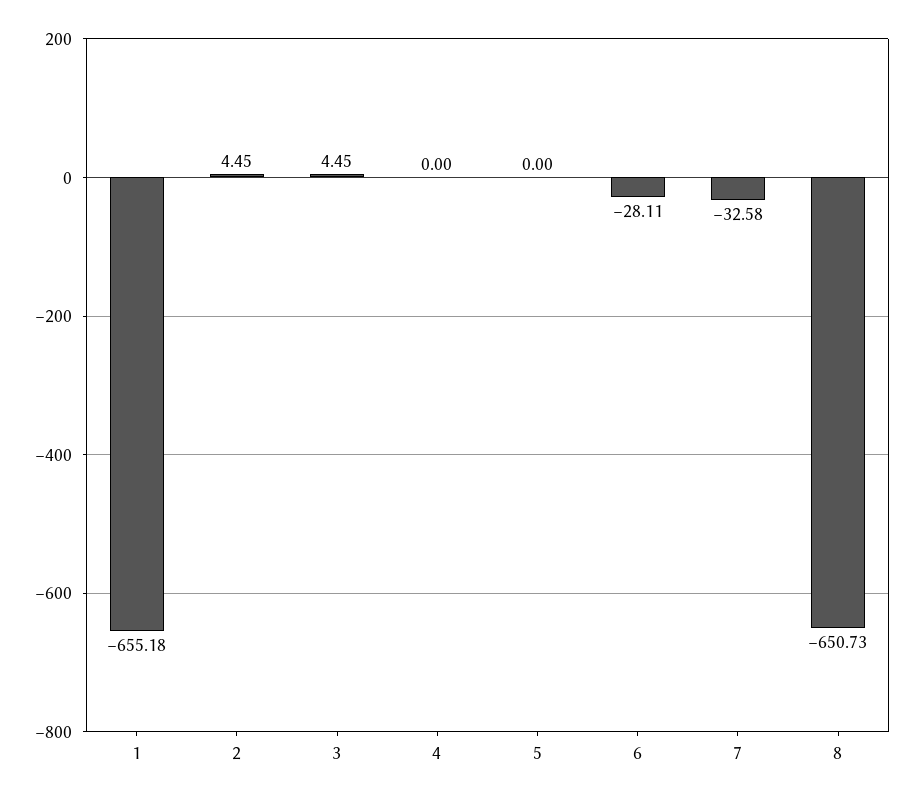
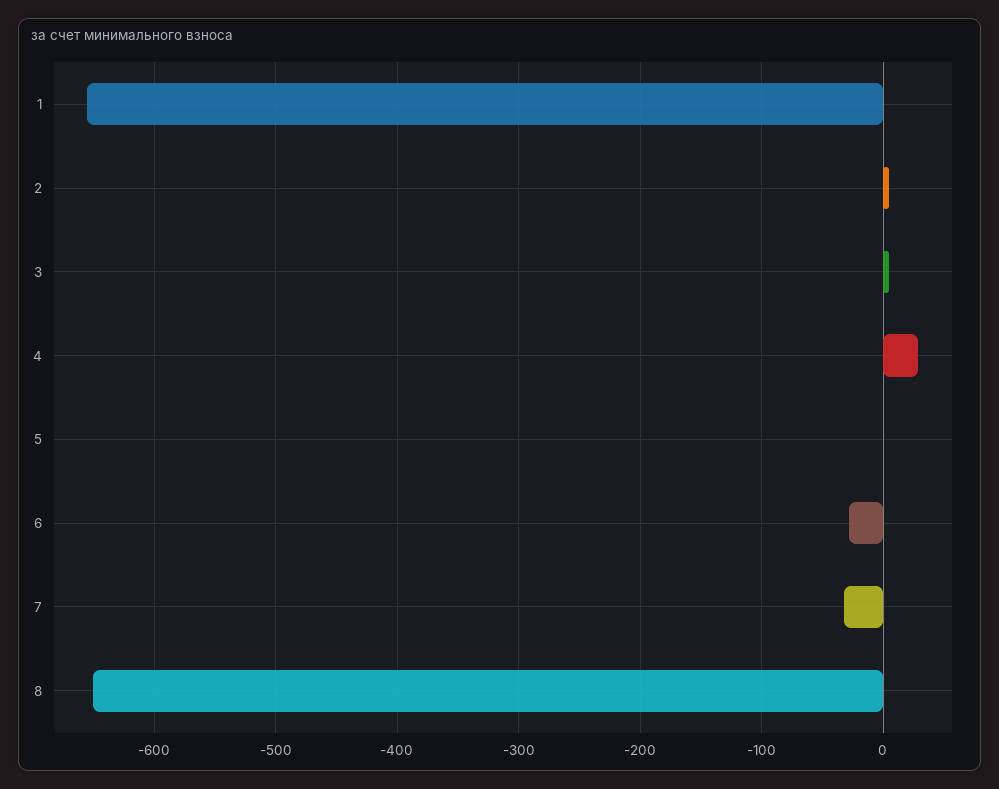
4: 0 -> 30

